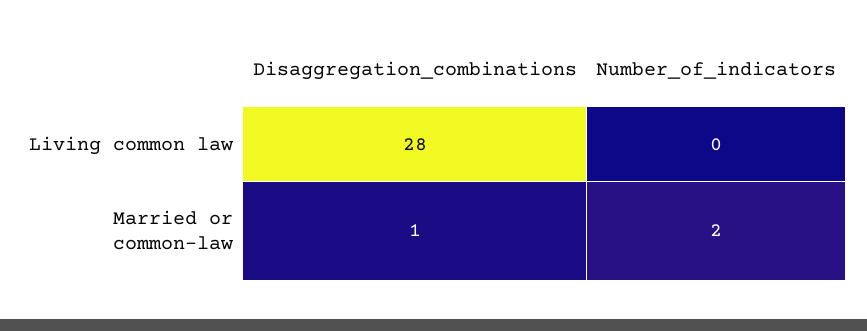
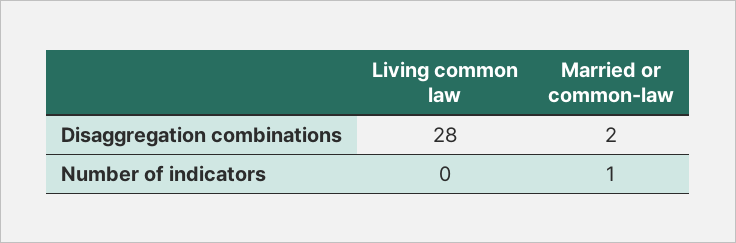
Disaggregation_combinations, Married or common-law: 1 -> 2
Number_of_indicators, Married or common-law: 2 -> 1

